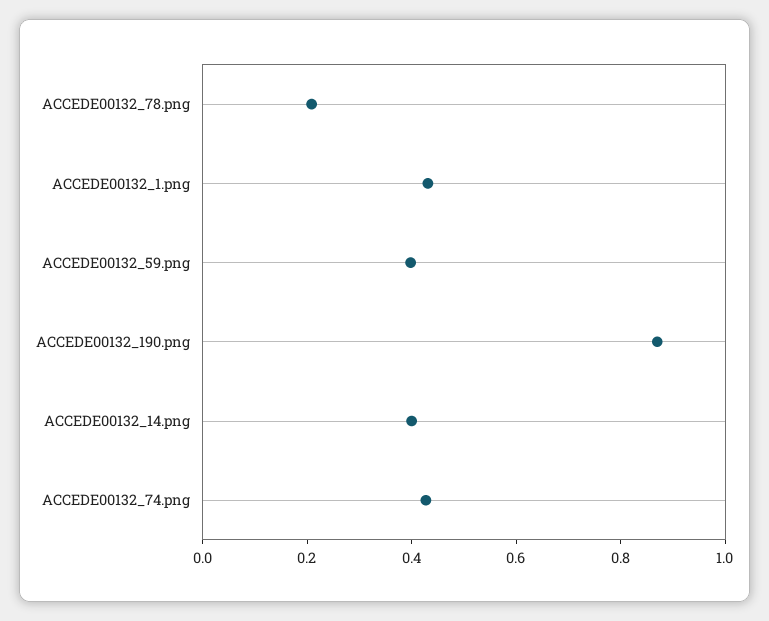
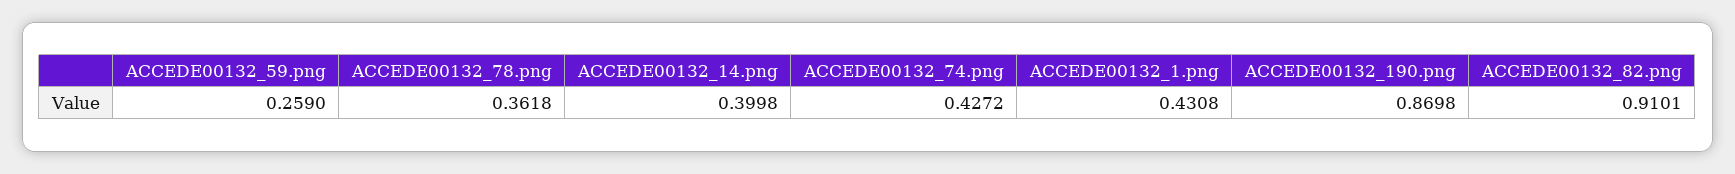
ACCEDE00132_78.png: 0.2 -> 0.3618
ACCEDE00132_59.png: 0.4 -> 0.259
ACCEDE00132_82.png: none -> 0.9101

